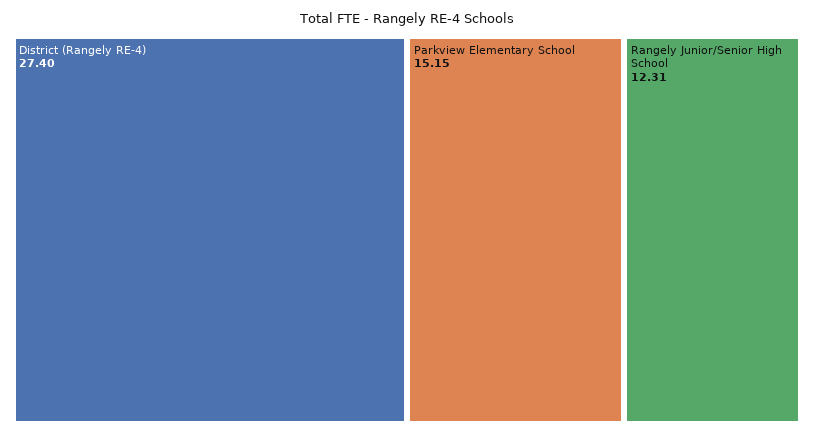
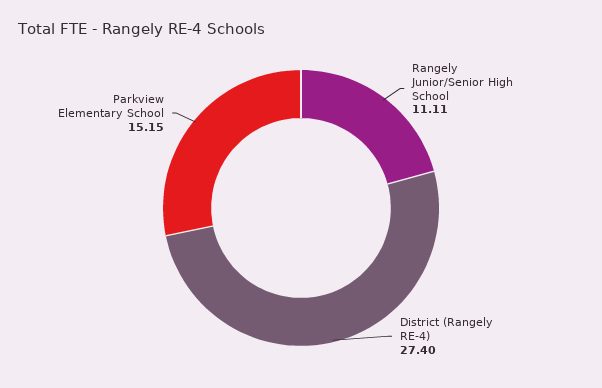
Rangely Junior/Senior High School: 12.31 -> 11.11

